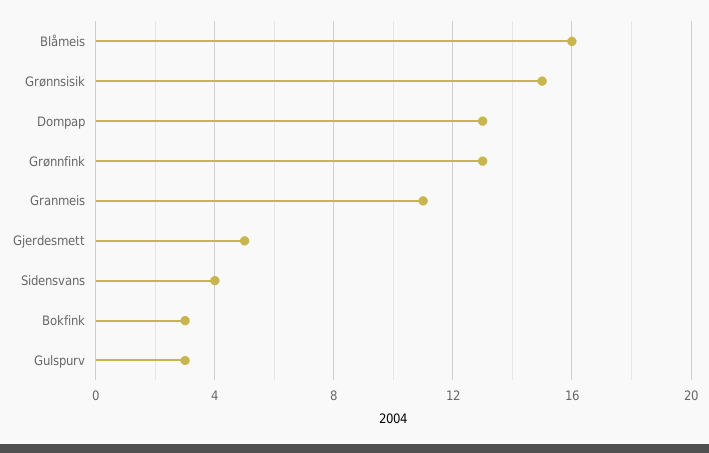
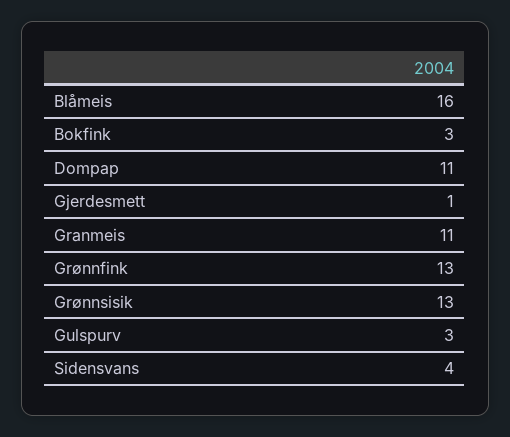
Grønnsisik: 15 -> 13
Dompap: 13 -> 11
Gjerdesmett: 5 -> 1

